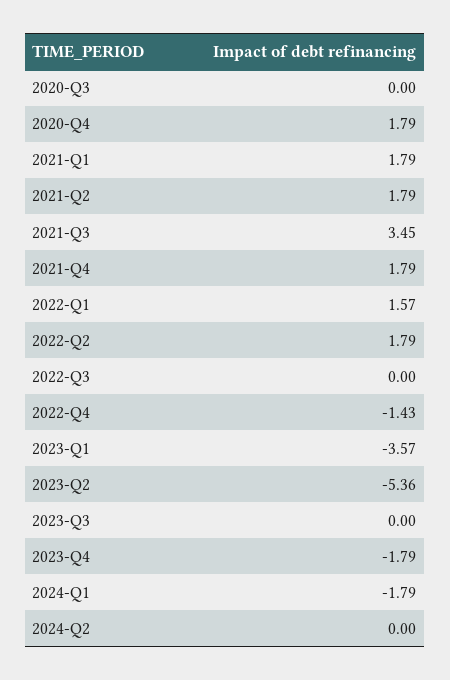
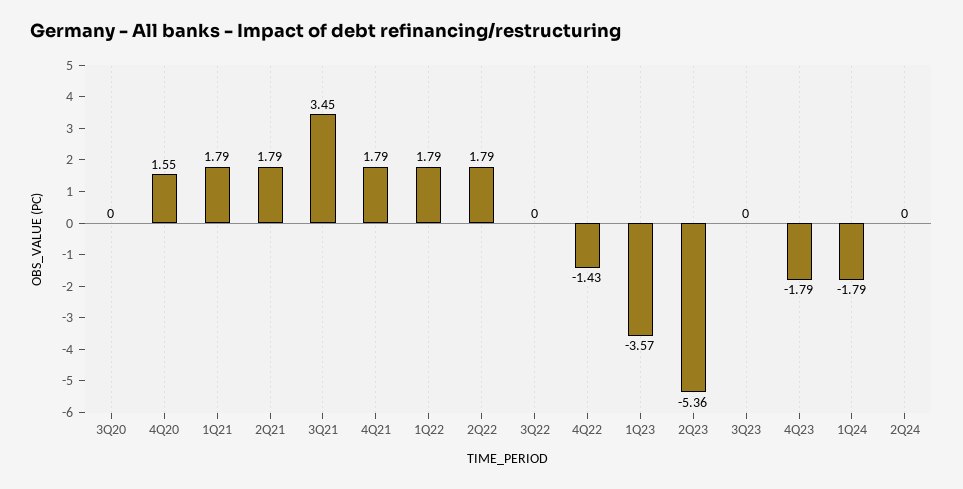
2020-Q4: 1.79 -> 1.55
2022-Q1: 1.57 -> 1.79

